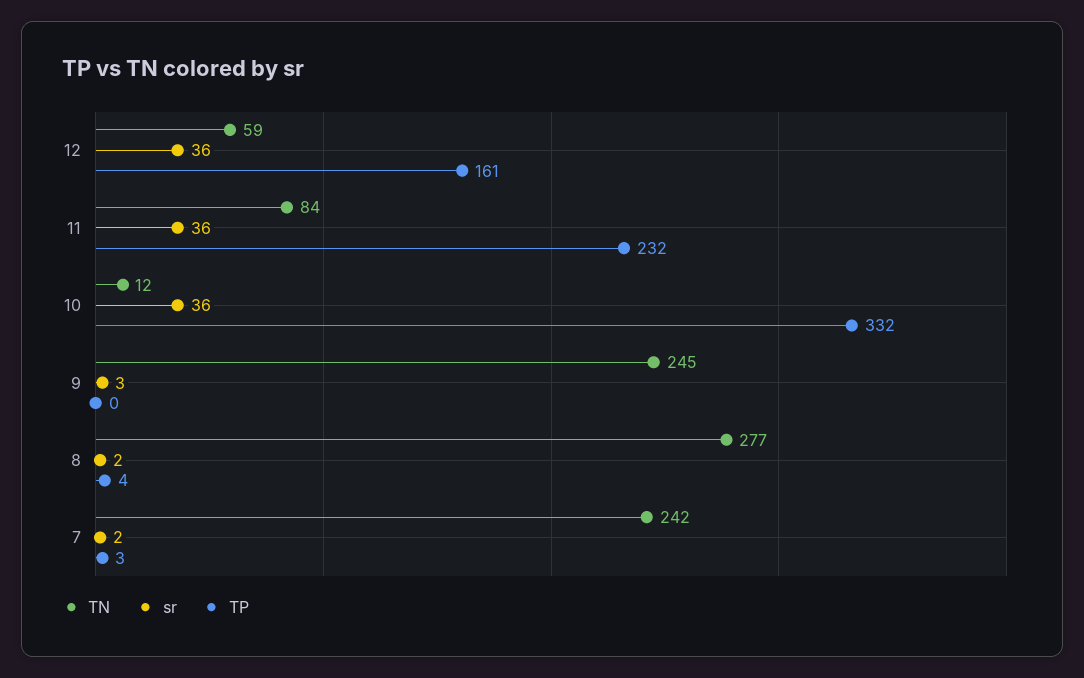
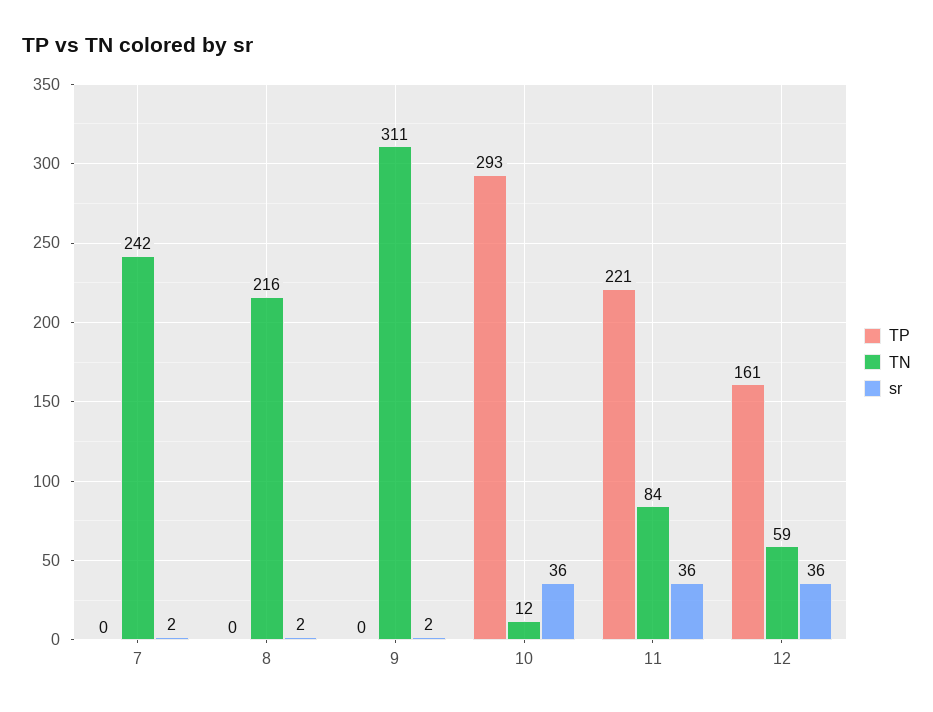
TP, 11: 232 -> 221
TP, 10: 332 -> 293
TN, 9: 245 -> 311
sr, 9: 3 -> 2
TN, 8: 277 -> 216
TP, 8: 4 -> 0
TP, 7: 3 -> 0

